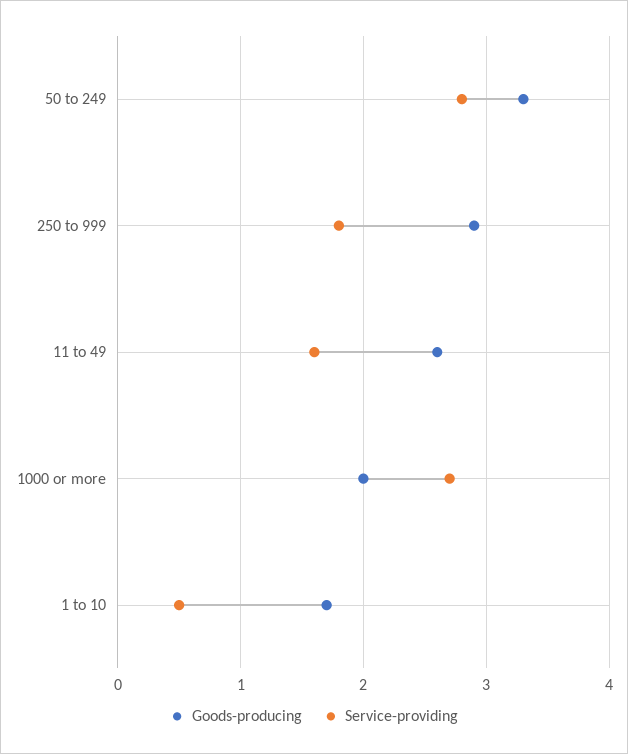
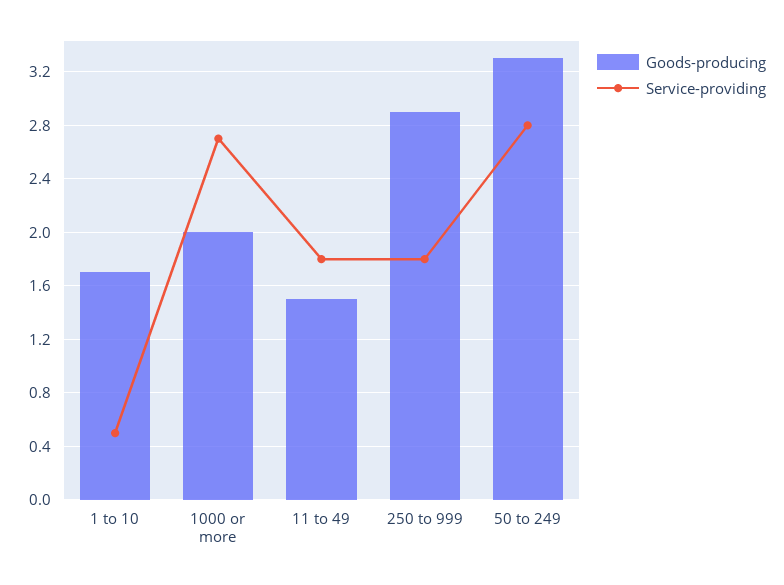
Goods-producing, 11 to 49: 2.6 -> 1.5
Service-providing, 11 to 49: 1.6 -> 1.8

